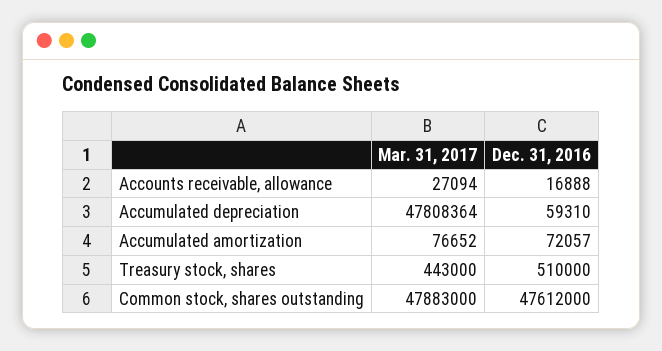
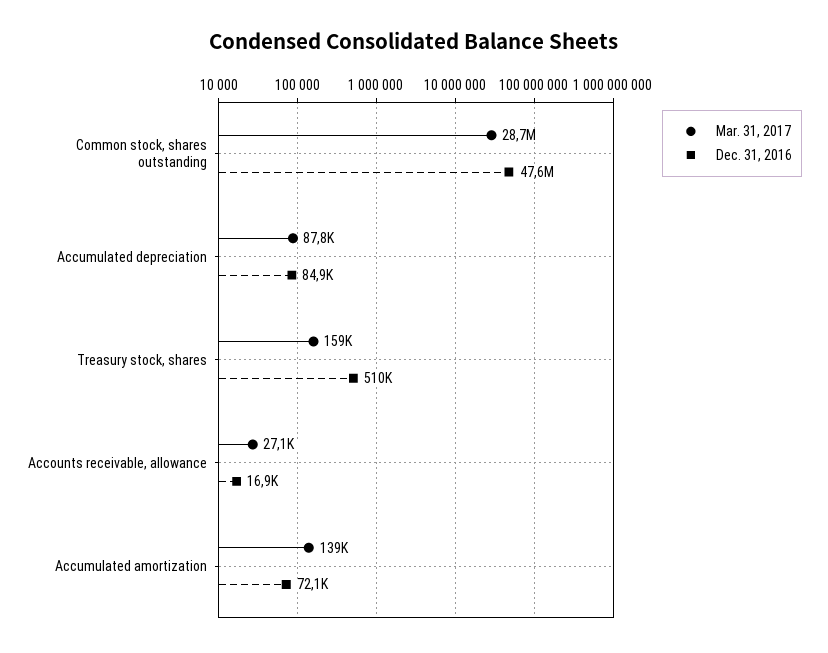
Mar. 31, 2017, Accumulated depreciation: 47808364 -> 87800
Dec. 31, 2016, Accumulated depreciation: 59310 -> 84900
Mar. 31, 2017, Accumulated amortization: 76652 -> 139000
Mar. 31, 2017, Treasury stock, shares: 443000 -> 159000
Mar. 31, 2017, Common stock, shares outstanding: 47883000 -> 28700000

